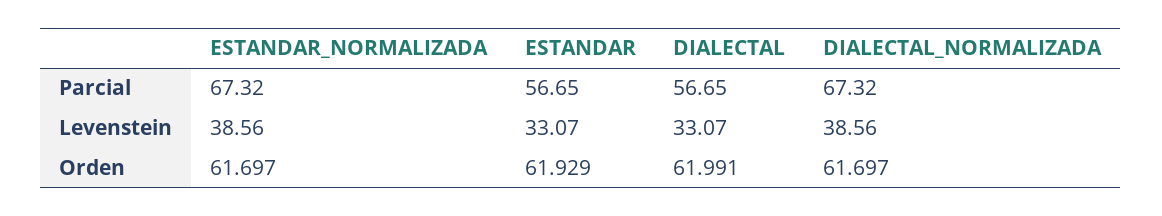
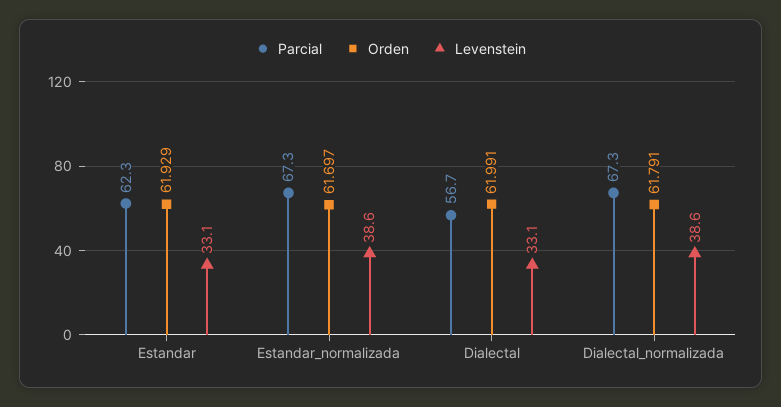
Parcial, ESTANDAR: 56.65 -> 62.3
Orden, DIALECTAL_NORMALIZADA: 61.697 -> 61.791

